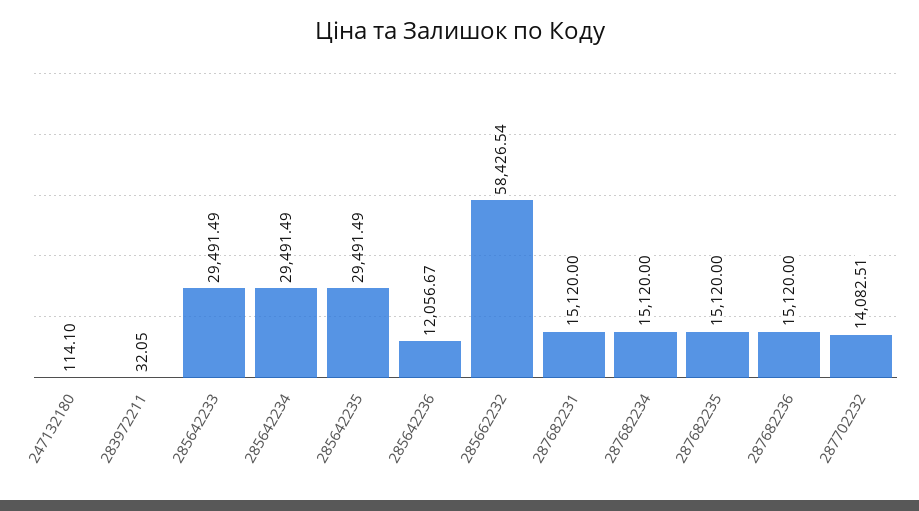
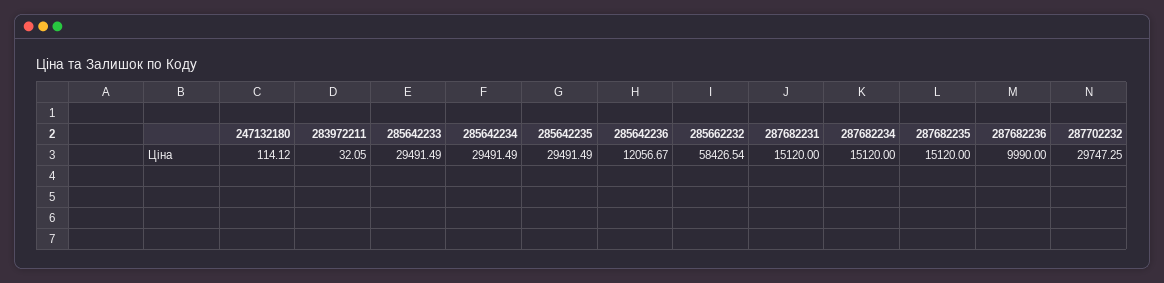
247132180: 114.1 -> 114.12
287682236: 15120 -> 9990
287702232: 14082.51 -> 29747.25

